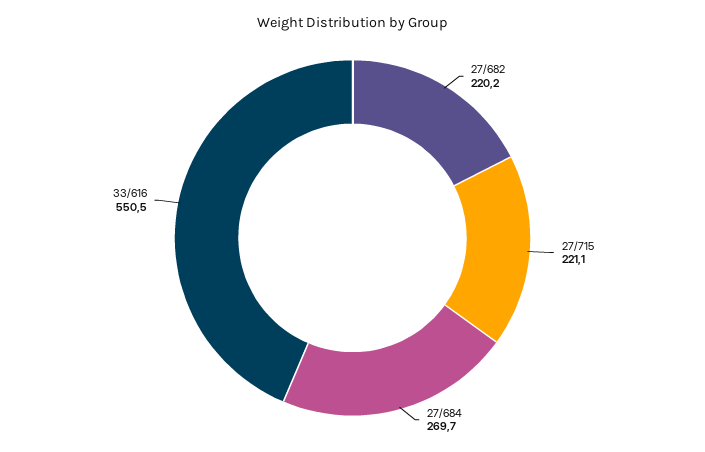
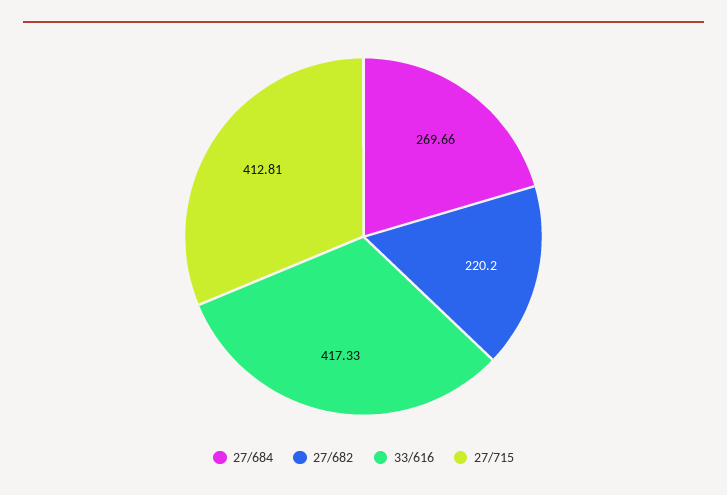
27/715: 221.1 -> 412.81
33/616: 550.5 -> 417.33

